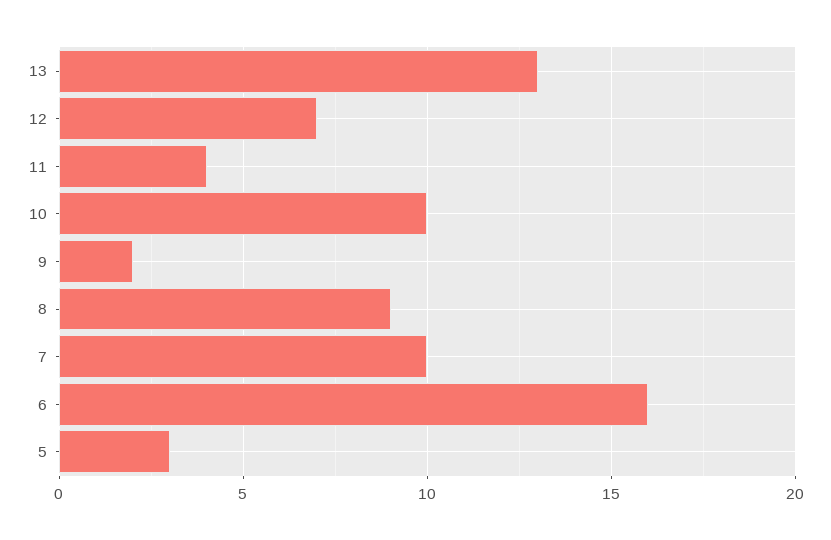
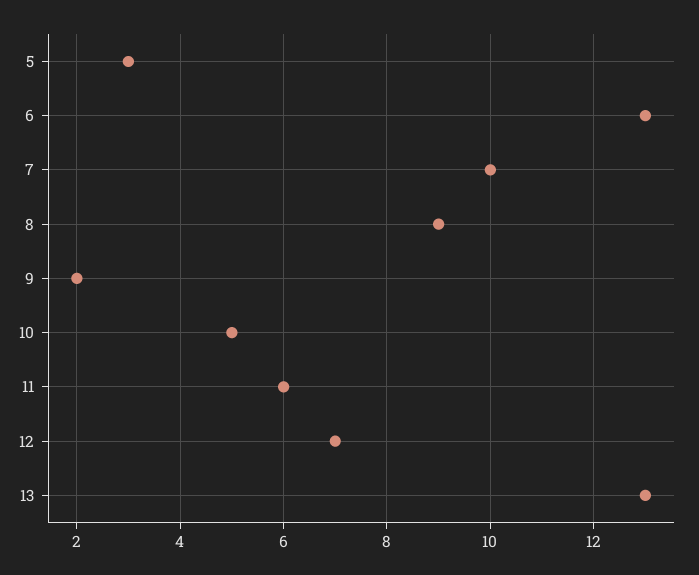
11: 4 -> 6
10: 10 -> 5
6: 16 -> 13

